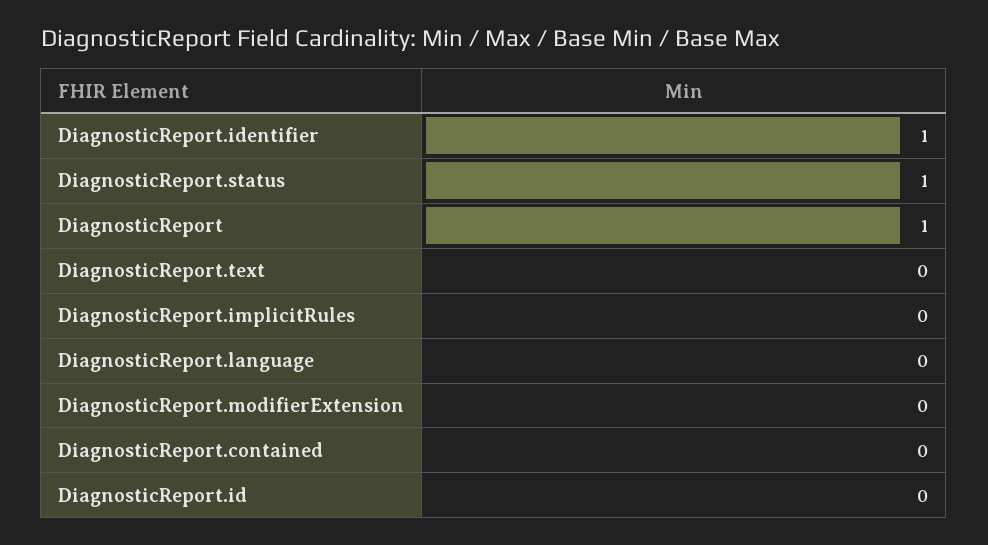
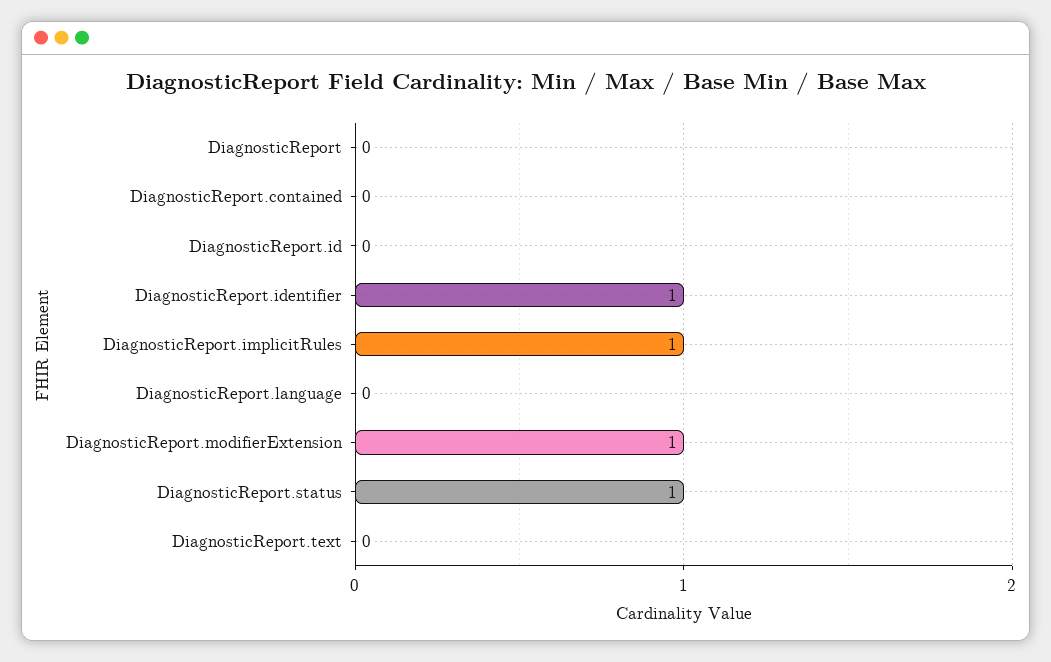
DiagnosticReport: 1 -> 0
DiagnosticReport.implicitRules: 0 -> 1
DiagnosticReport.modifierExtension: 0 -> 1

